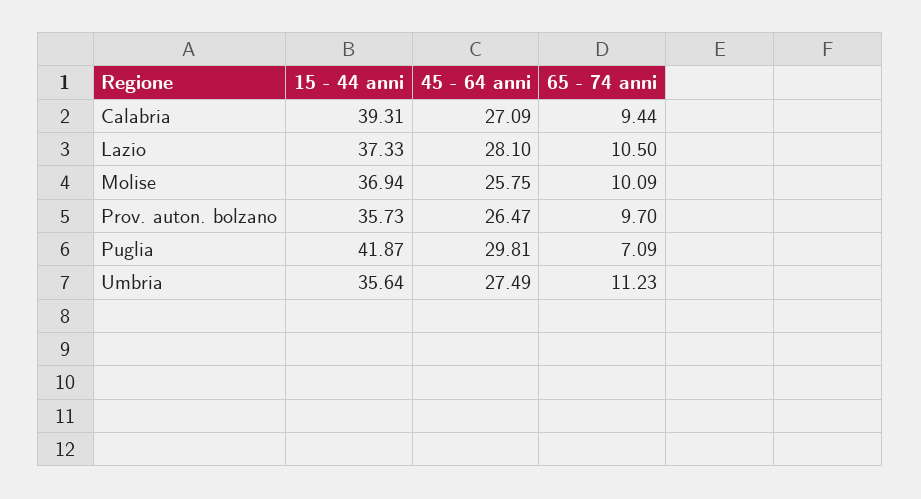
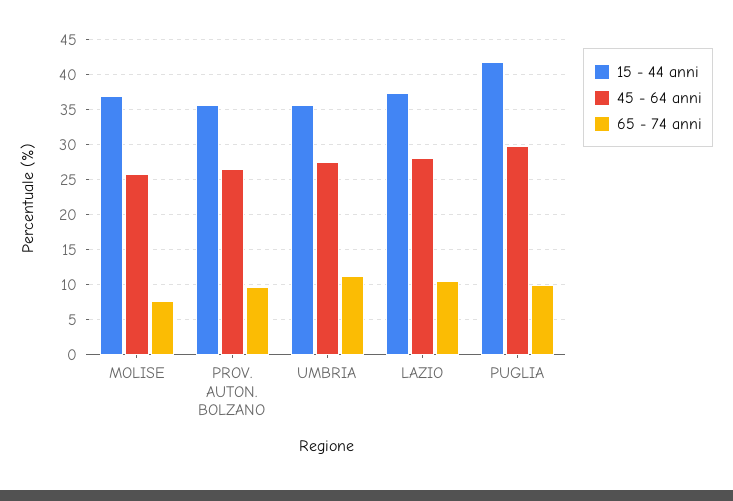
15 - 44 anni, Calabria: 39.31 -> none
45 - 64 anni, Calabria: 27.09 -> none
65 - 74 anni, Calabria: 9.44 -> none
65 - 74 anni, Molise: 10.09 -> 8
65 - 74 anni, Puglia: 7.09 -> 10

